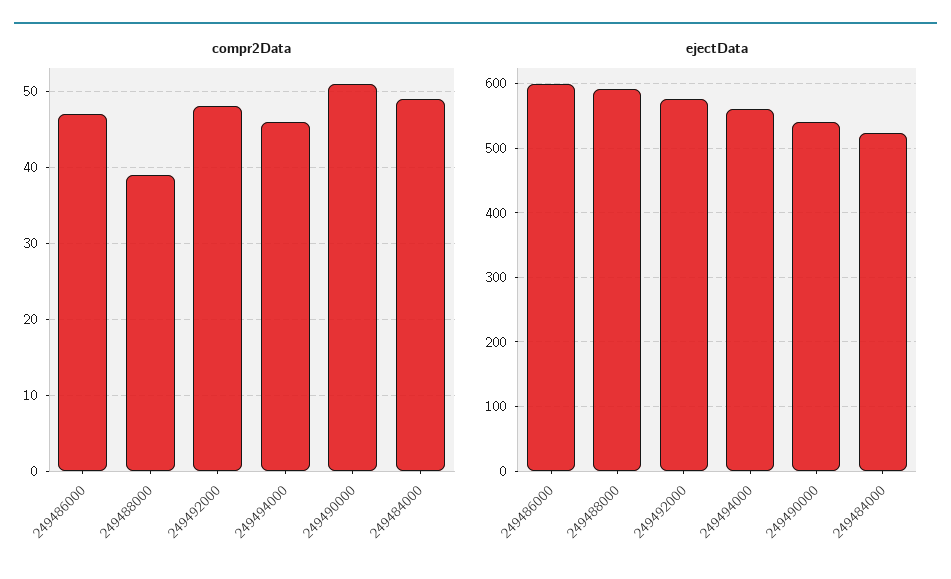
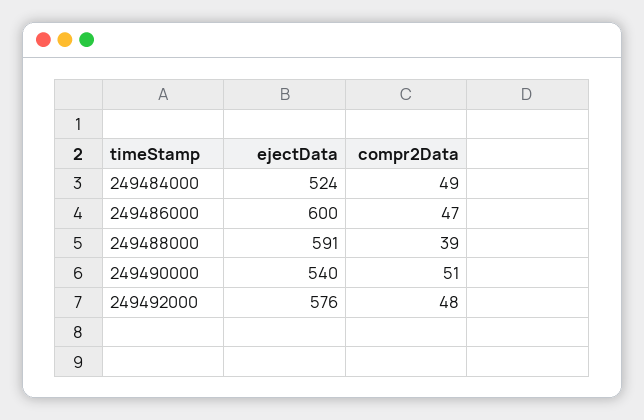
compr2Data, 249494000: 46 -> none
ejectData, 249494000: 560 -> none

